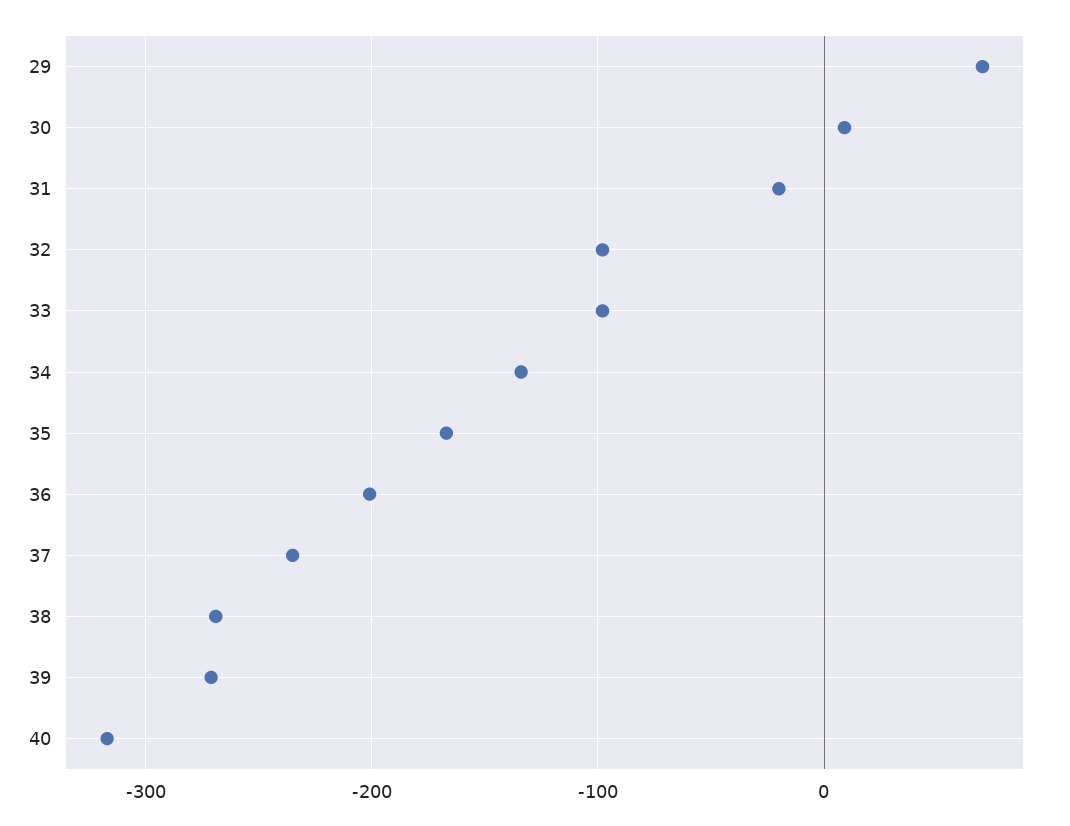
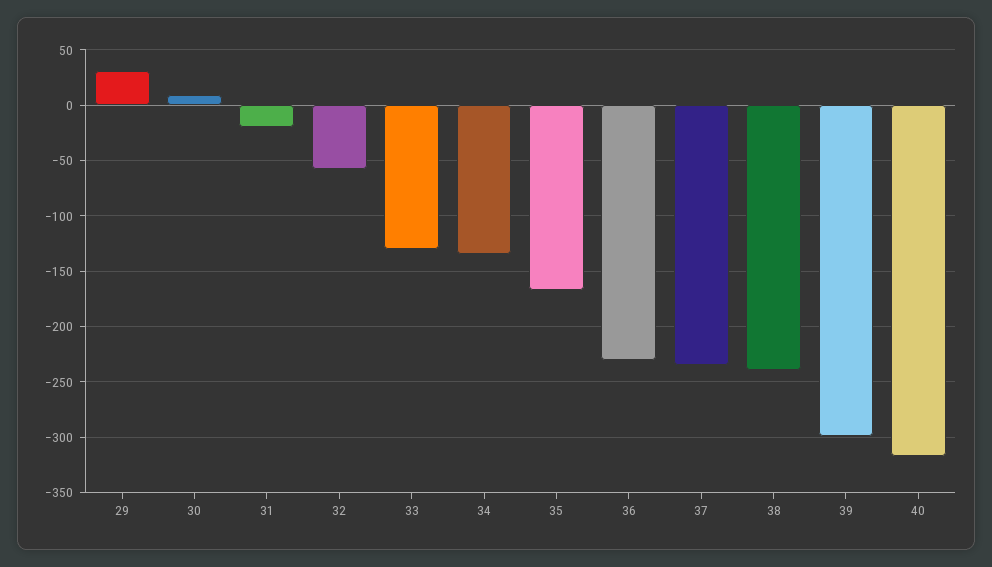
29: 70 -> 30
32: -100 -> -60
33: -100 -> -130
36: -200 -> -230
38: -270 -> -240
39: -270 -> -300

